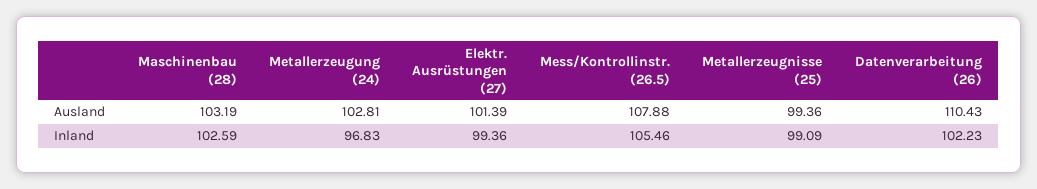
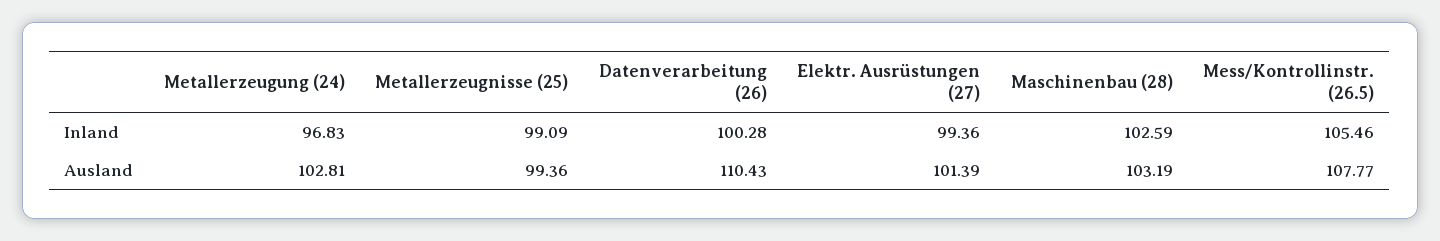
Mess/Kontrollinstr. (26.5), Ausland: 107.88 -> 107.77
Datenverarbeitung (26), Inland: 102.23 -> 100.28

